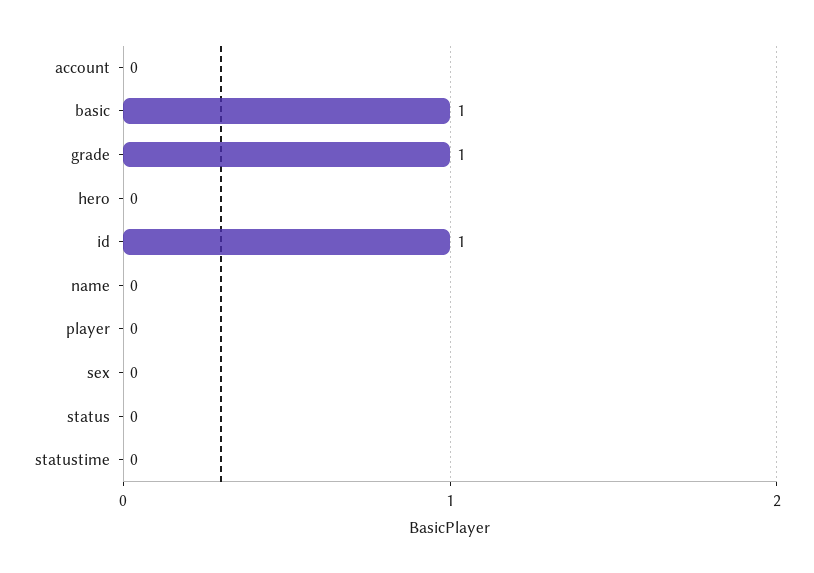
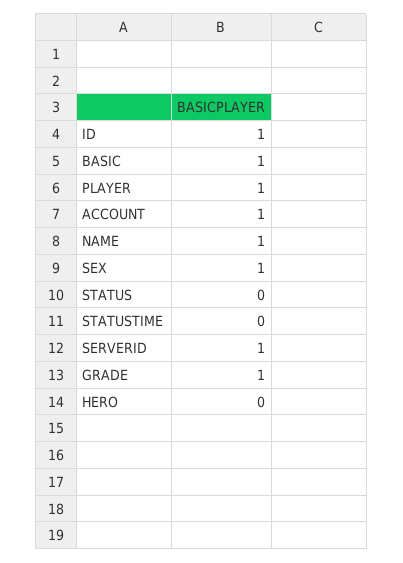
account: 0 -> 1
name: 0 -> 1
player: 0 -> 1
sex: 0 -> 1
SERVERID: none -> 1

